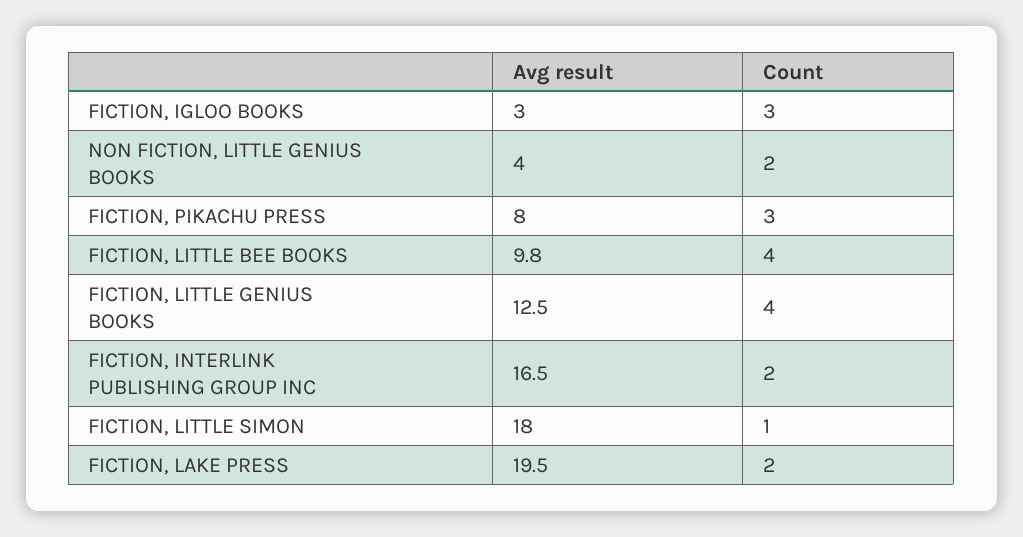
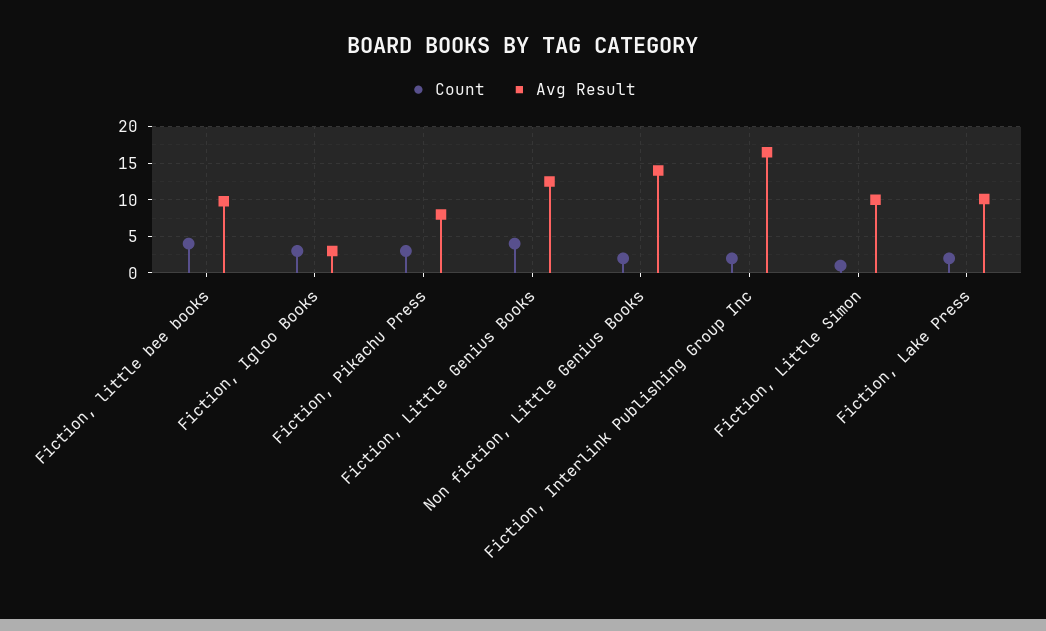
Avg result, NON FICTION, LITTLE GENIUS BOOKS: 4 -> 14
Avg result, FICTION, LITTLE SIMON: 18 -> 10
Avg result, FICTION, LAKE PRESS: 19.5 -> 10

